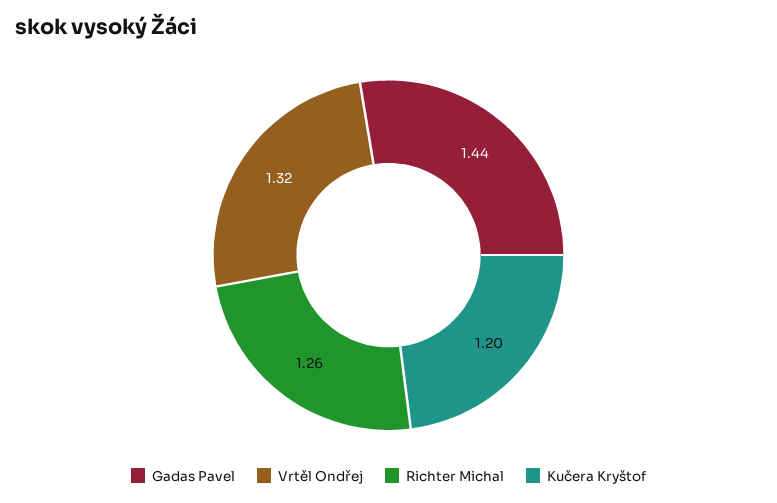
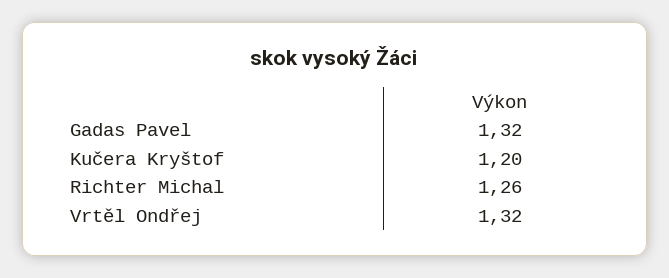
Gadas Pavel: 1.44 -> 1.32

